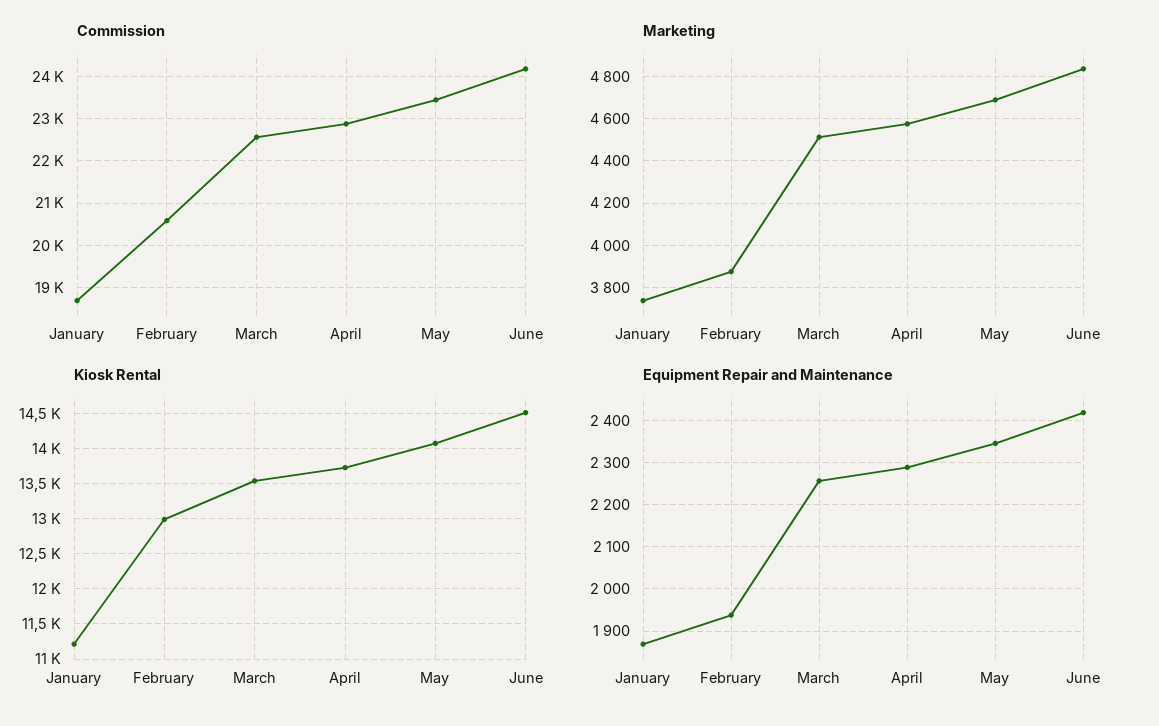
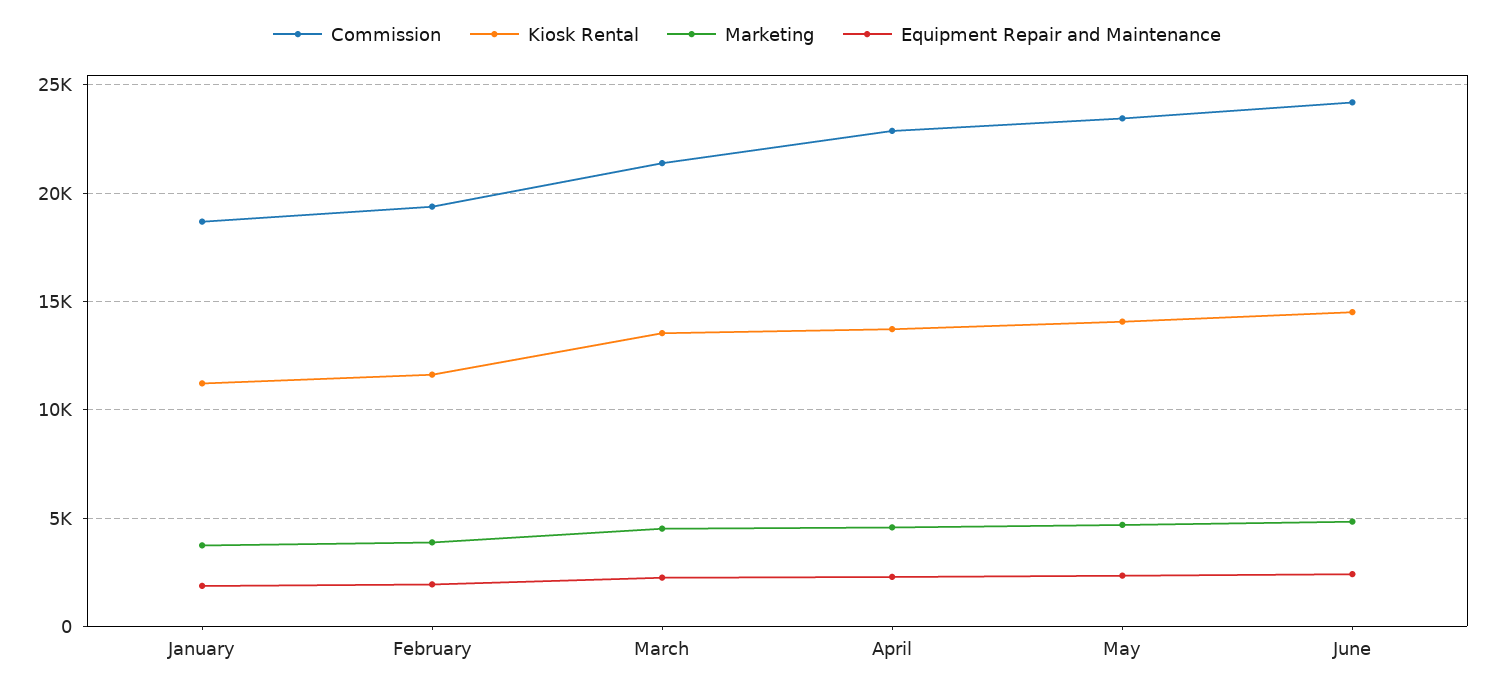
Commission, February: 20600 -> 19500
Commission, March: 22600 -> 21500
Kiosk Rental, February: 13000 -> 11500

